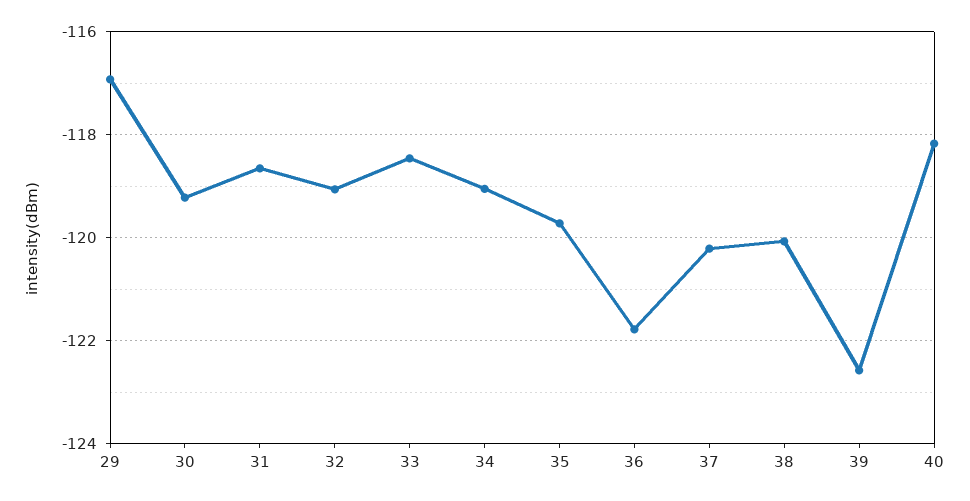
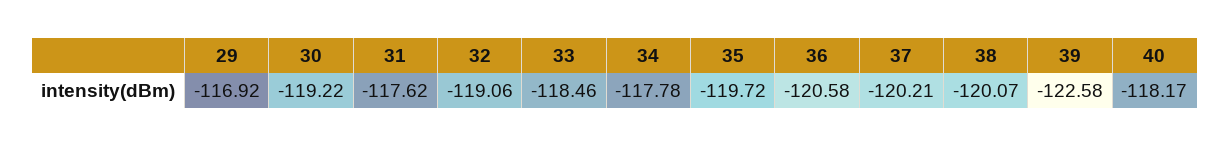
31: -118.6 -> -117.62
34: -119 -> -117.78
36: -121.8 -> -120.58

